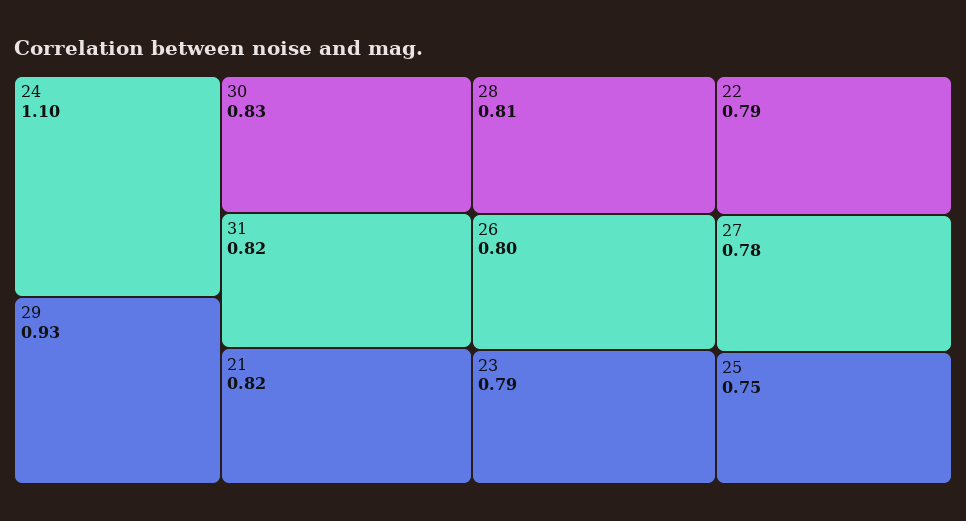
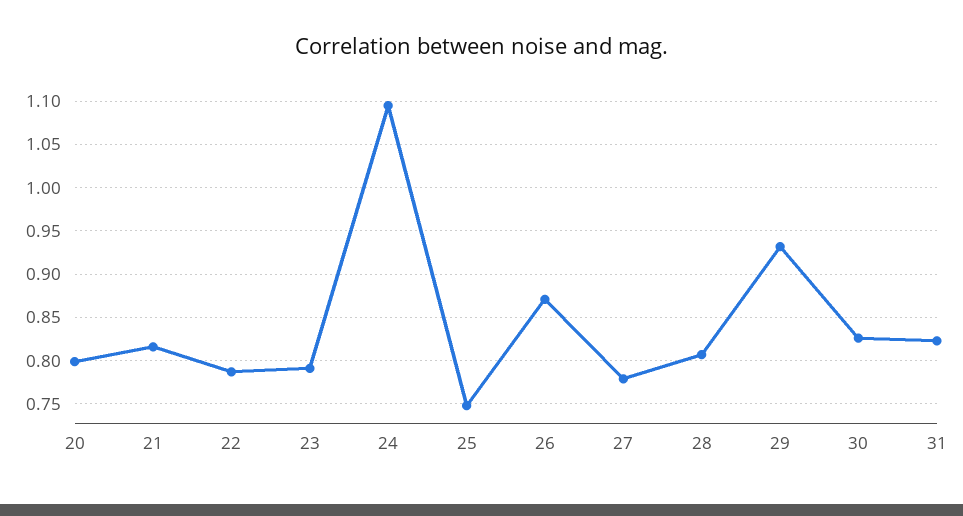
26: 0.8 -> 0.87
20: none -> 0.8

